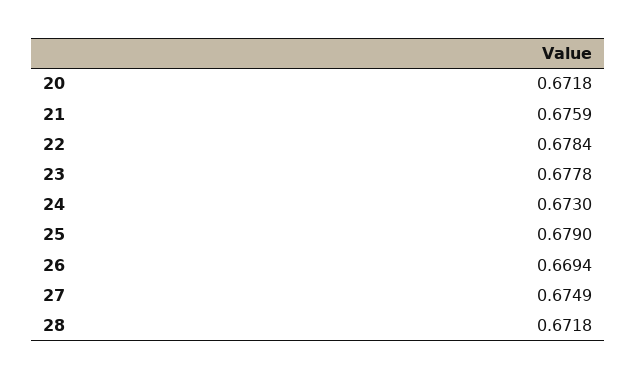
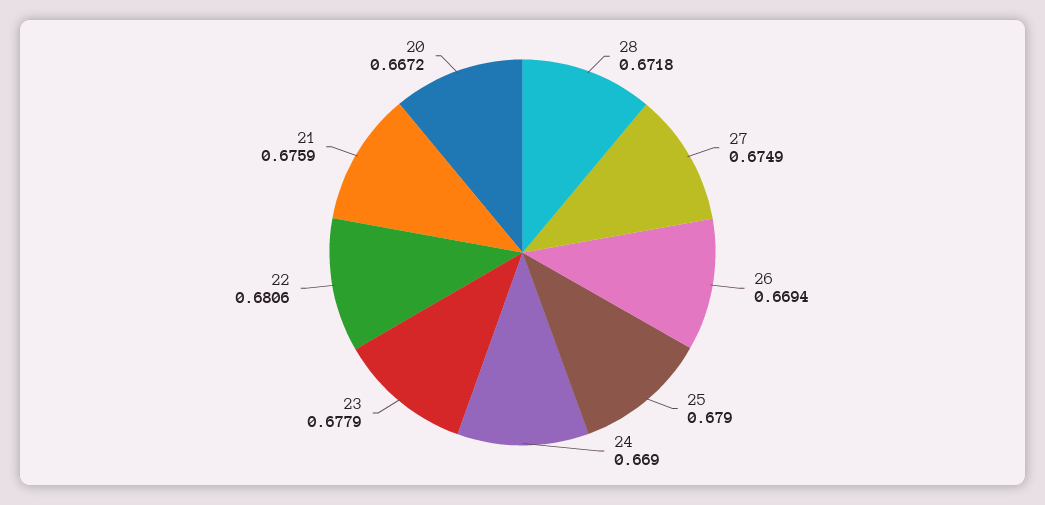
20: 0.6718 -> 0.6672
22: 0.6784 -> 0.6806
23: 0.6778 -> 0.6779
24: 0.673 -> 0.669

